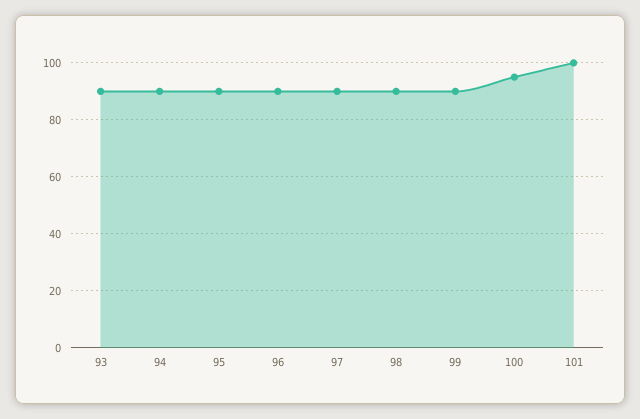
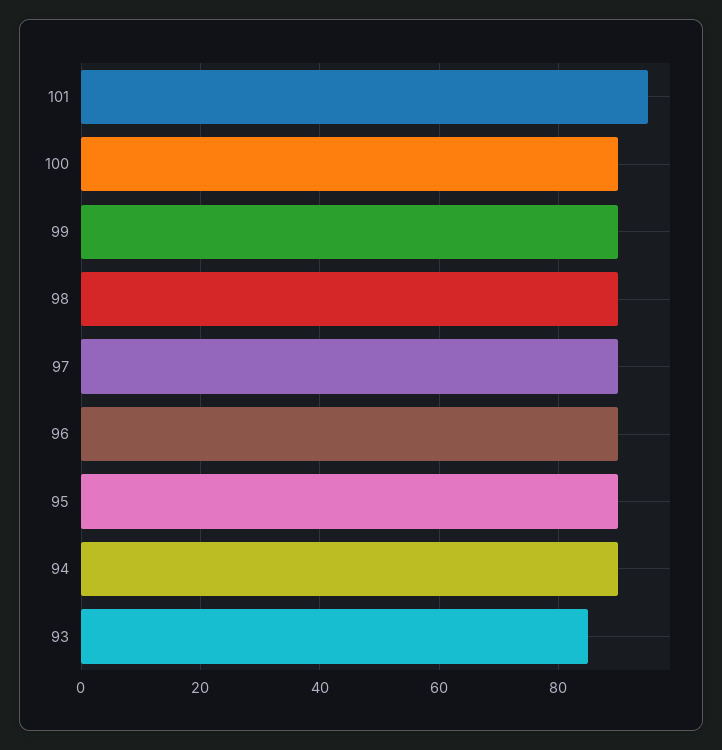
93: 90 -> 85
100: 95 -> 90
101: 100 -> 95

